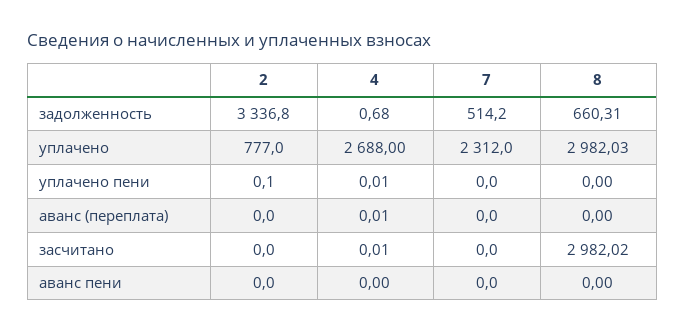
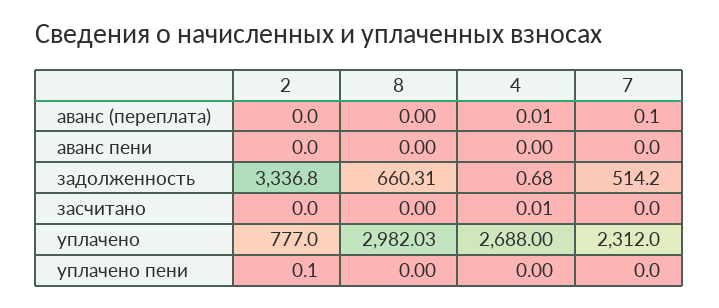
4, уплачено пени: 0.01 -> 0
7, аванс (переплата): 0 -> 0.1
8, засчитано: 2982.02 -> 0

